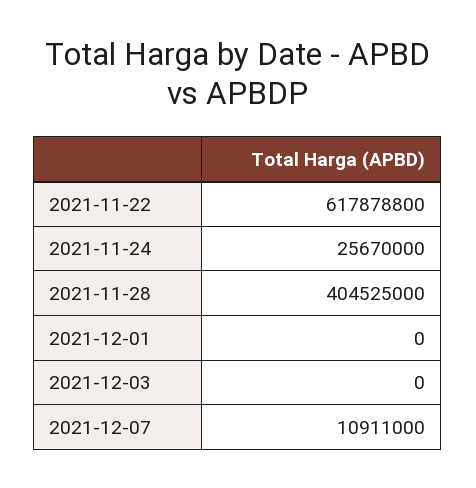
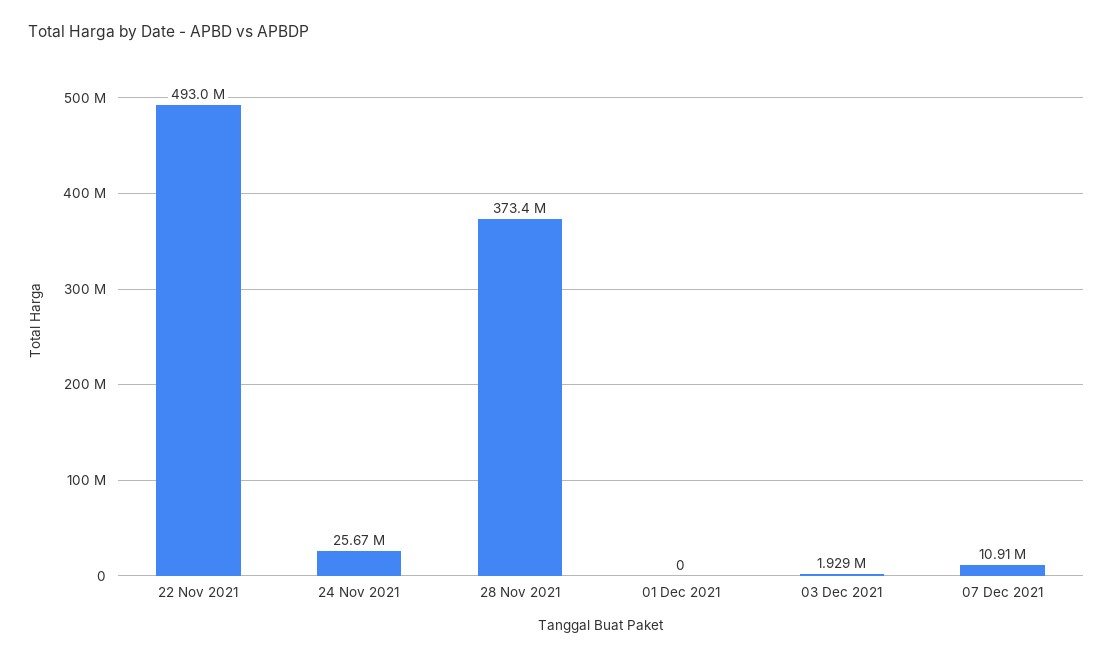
2021-11-22: 617878800 -> 493000000
2021-11-28: 404525000 -> 373400000
2021-12-03: 0 -> 1929000

